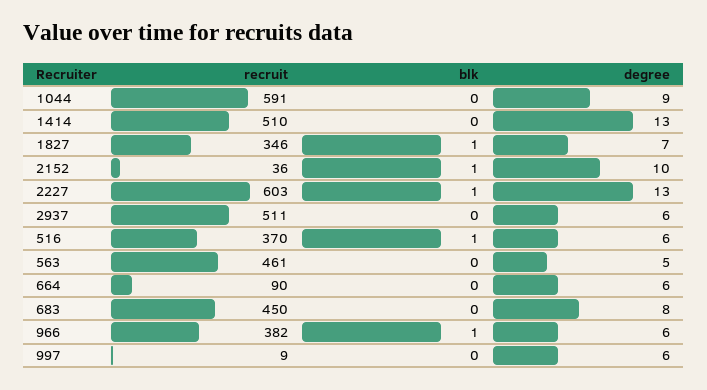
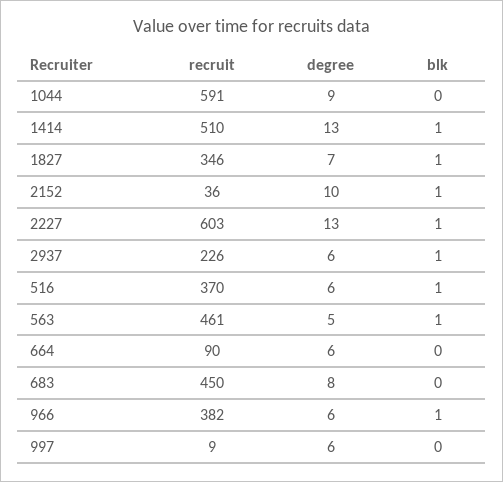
blk, 1414: 0 -> 1
recruit, 2937: 511 -> 226
blk, 2937: 0 -> 1
blk, 563: 0 -> 1

